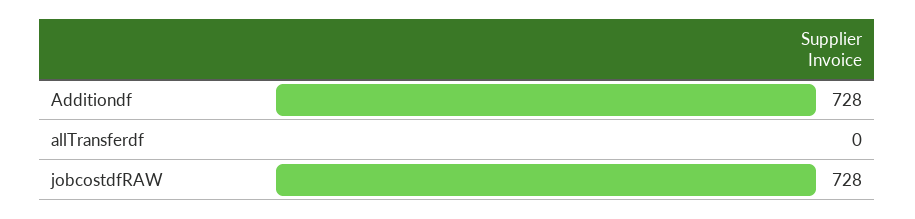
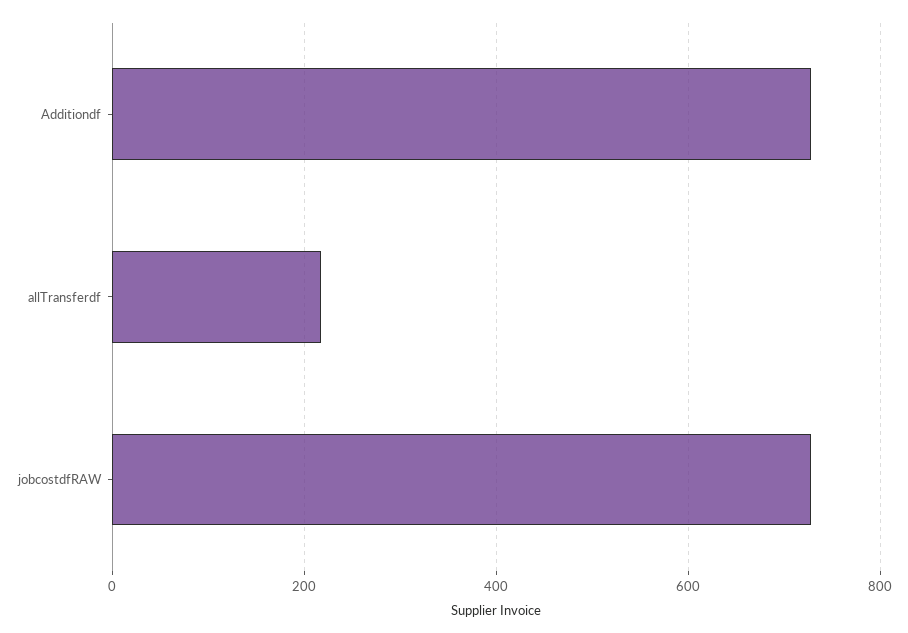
allTransferdf: 0 -> 220

